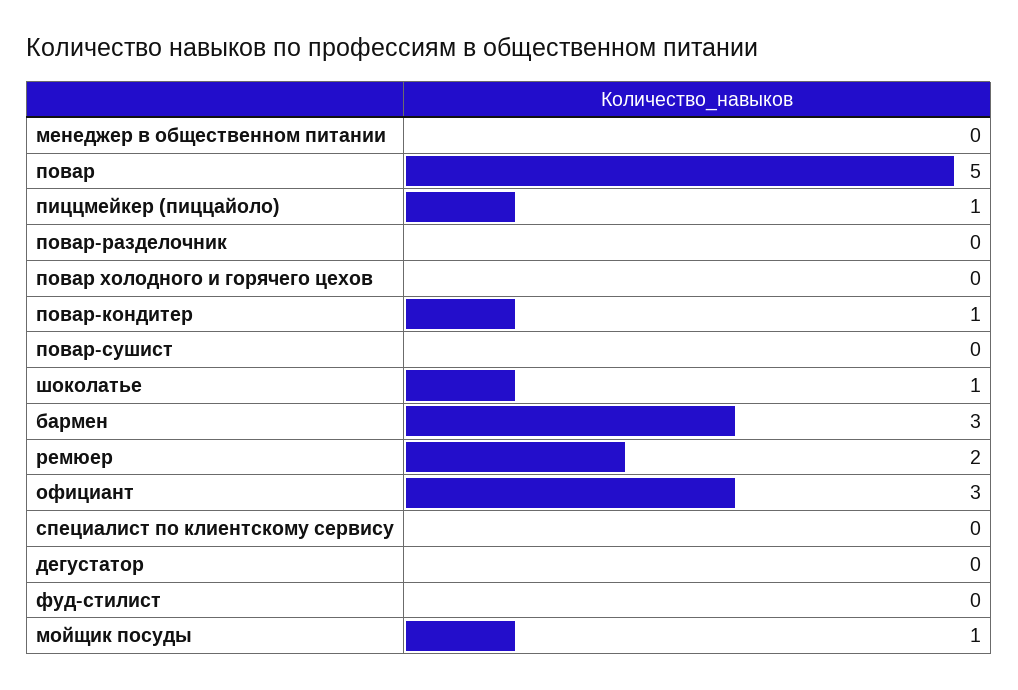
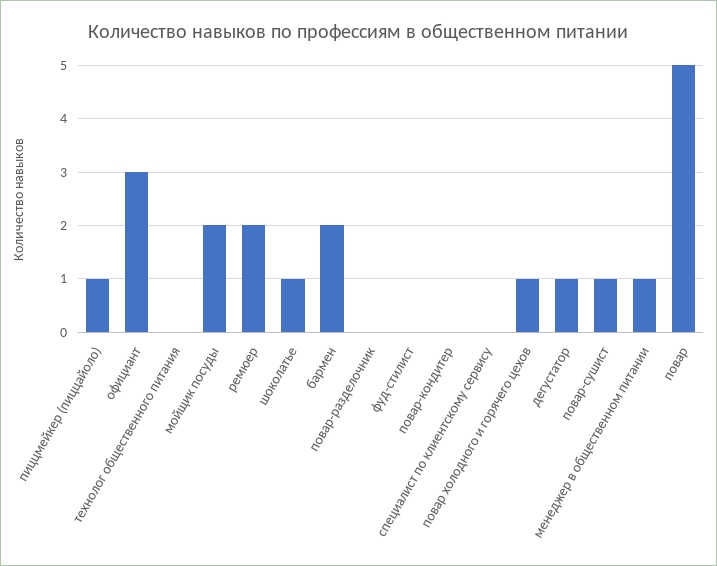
менеджер в общественном питании: 0 -> 1
повар холодного и горячего цехов: 0 -> 1
повар-кондитер: 1 -> 0
повар-сушист: 0 -> 1
бармен: 3 -> 2
дегустатор: 0 -> 1
мойщик посуды: 1 -> 2
технолог общественного питания: none -> 0

